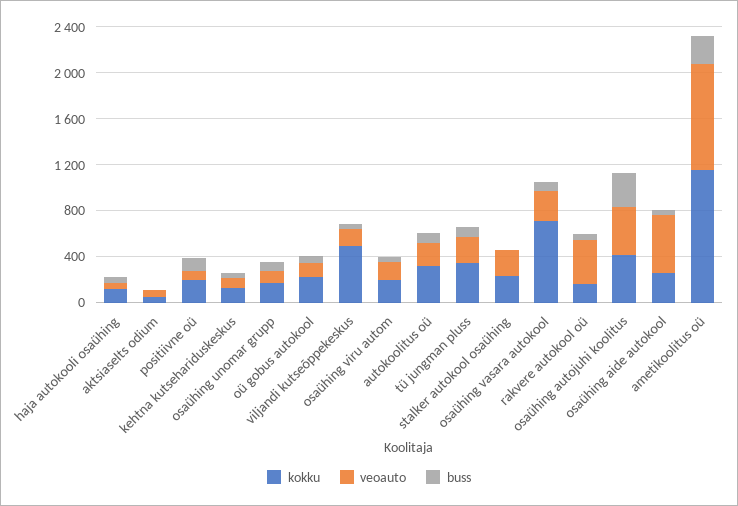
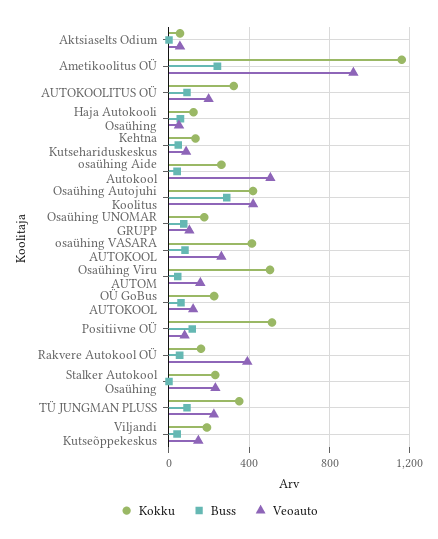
kokku, positiivne oü: 200 -> 500
kokku, viljandi kutseõppekeskus: 500 -> 200
kokku, osaühing viru autom: 200 -> 500
kokku, osaühing vasara autokool: 700 -> 400

